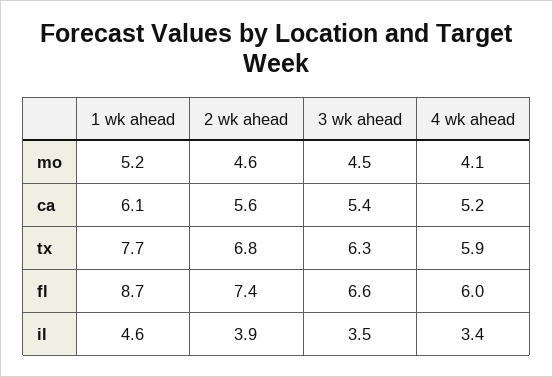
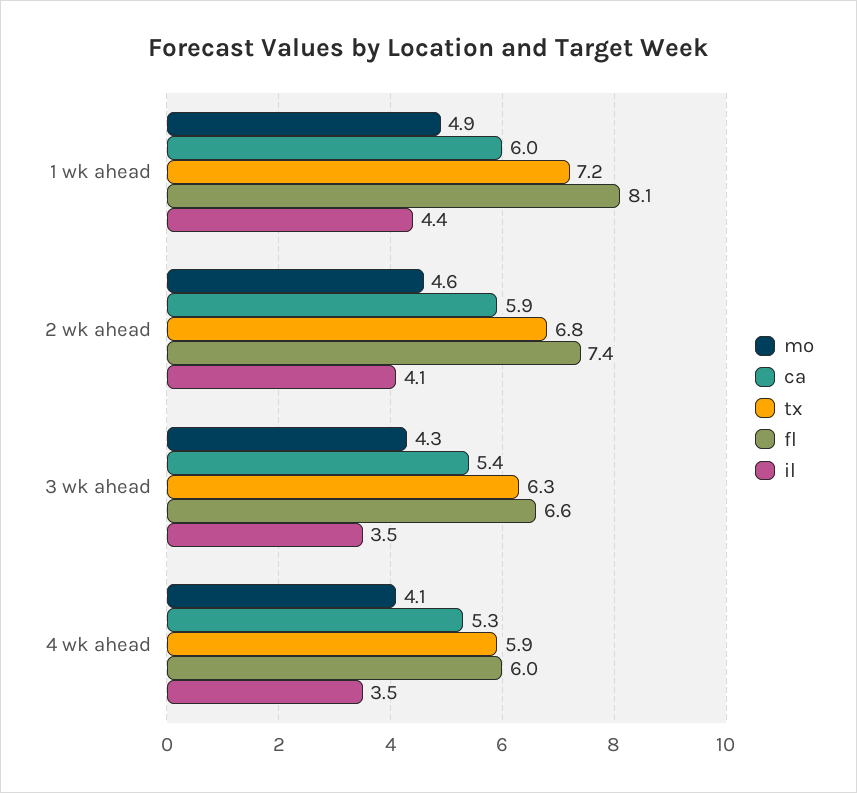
mo, 1 wk ahead: 5.2 -> 4.9
mo, 3 wk ahead: 4.5 -> 4.3
ca, 1 wk ahead: 6.1 -> 6
ca, 2 wk ahead: 5.6 -> 5.9
ca, 4 wk ahead: 5.2 -> 5.3
tx, 1 wk ahead: 7.7 -> 7.2
fl, 1 wk ahead: 8.7 -> 8.1
il, 1 wk ahead: 4.6 -> 4.4
il, 2 wk ahead: 3.9 -> 4.1
il, 4 wk ahead: 3.4 -> 3.5

